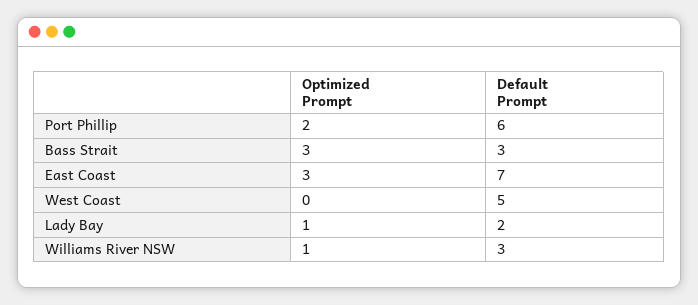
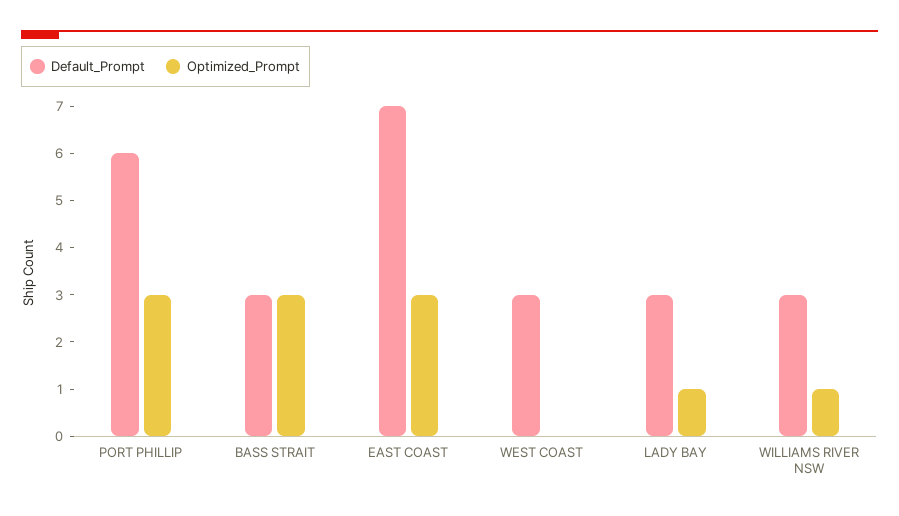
Optimized Prompt, Port Phillip: 2 -> 3
Default Prompt, West Coast: 5 -> 3
Default Prompt, Lady Bay: 2 -> 3

